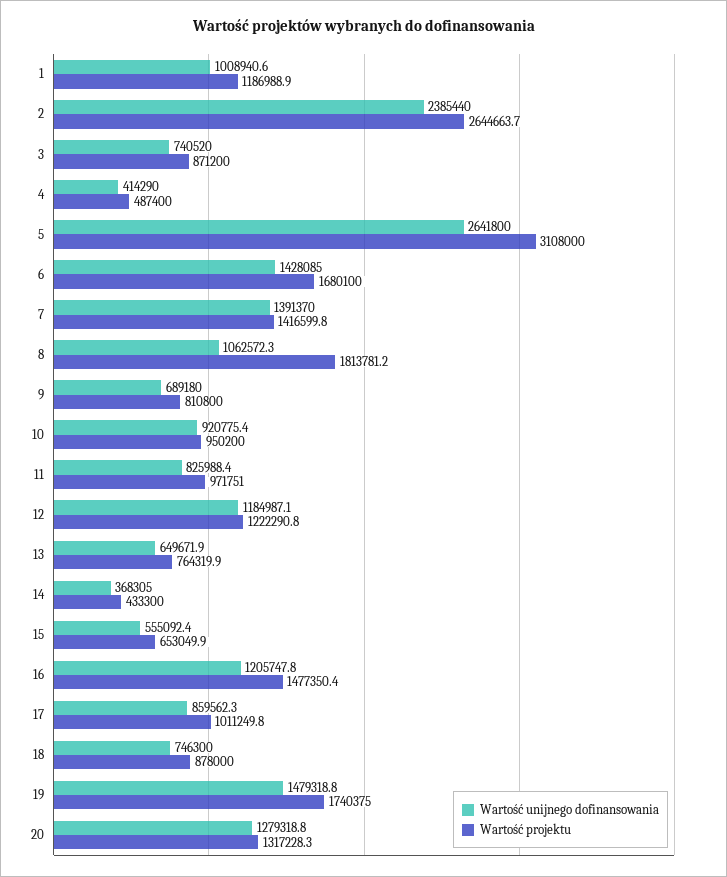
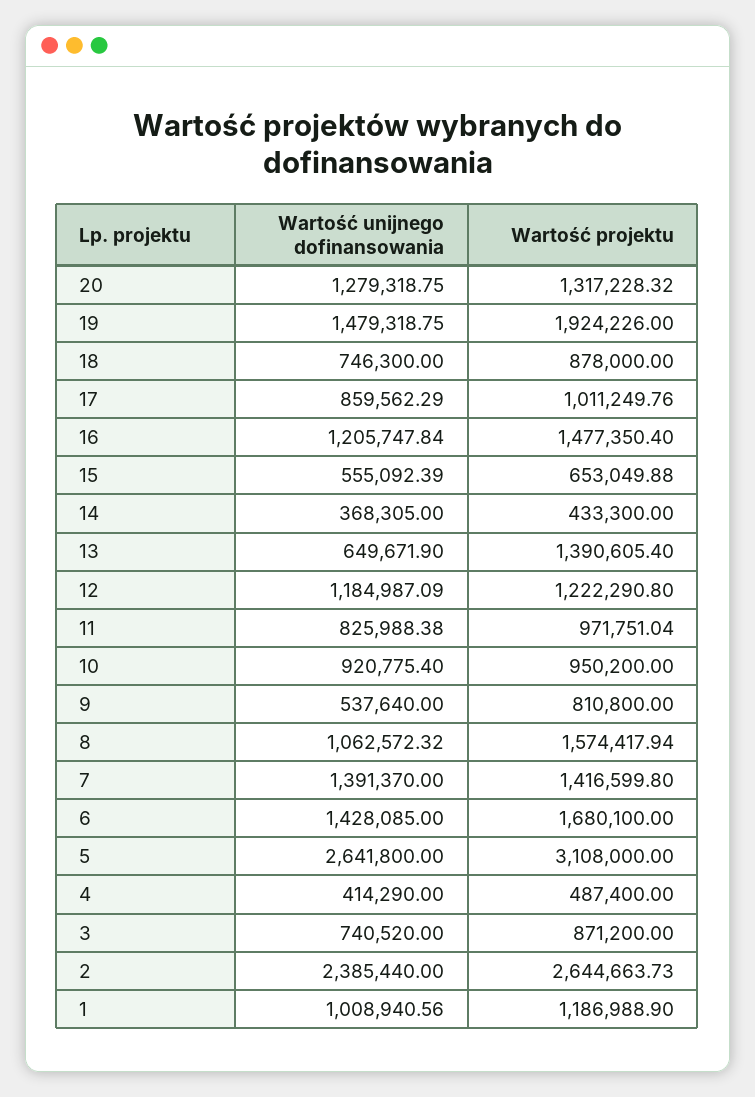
Wartość projektu, 8: 1813781.2 -> 1574417.94
Wartość unijnego dofinansowania, 9: 689180 -> 537640
Wartość projektu, 13: 764319.9 -> 1390605.4
Wartość projektu, 19: 1740375 -> 1924226

